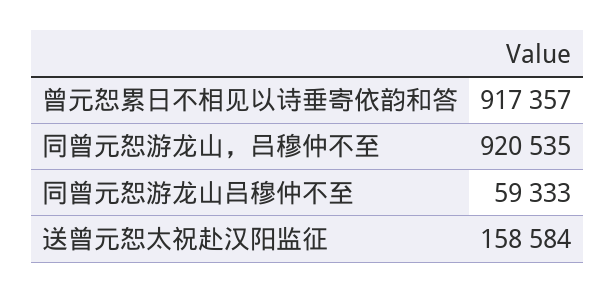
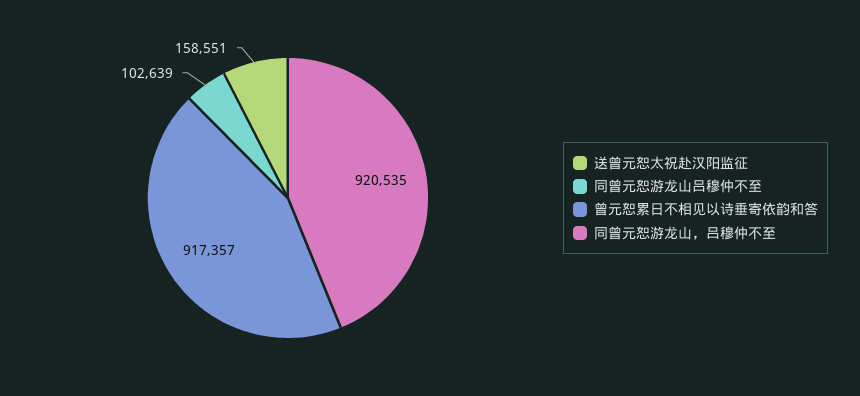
同曾元恕游龙山吕穆仲不至: 59333 -> 102639
送曾元恕太祝赴汉阳监征: 158584 -> 158551

